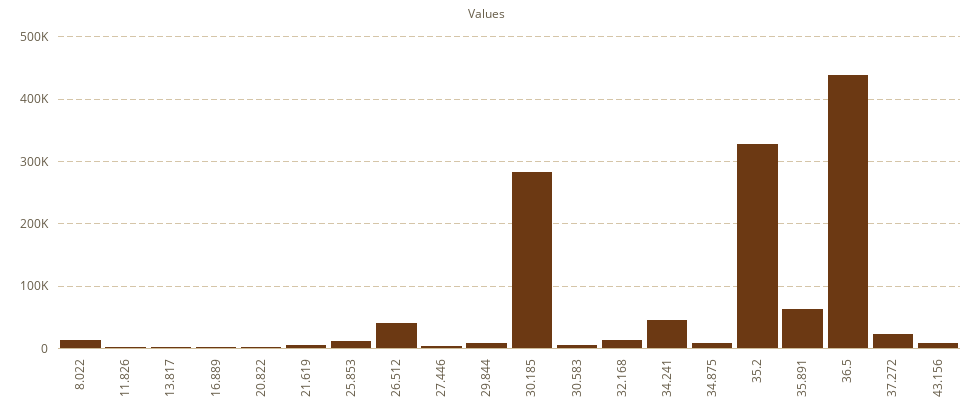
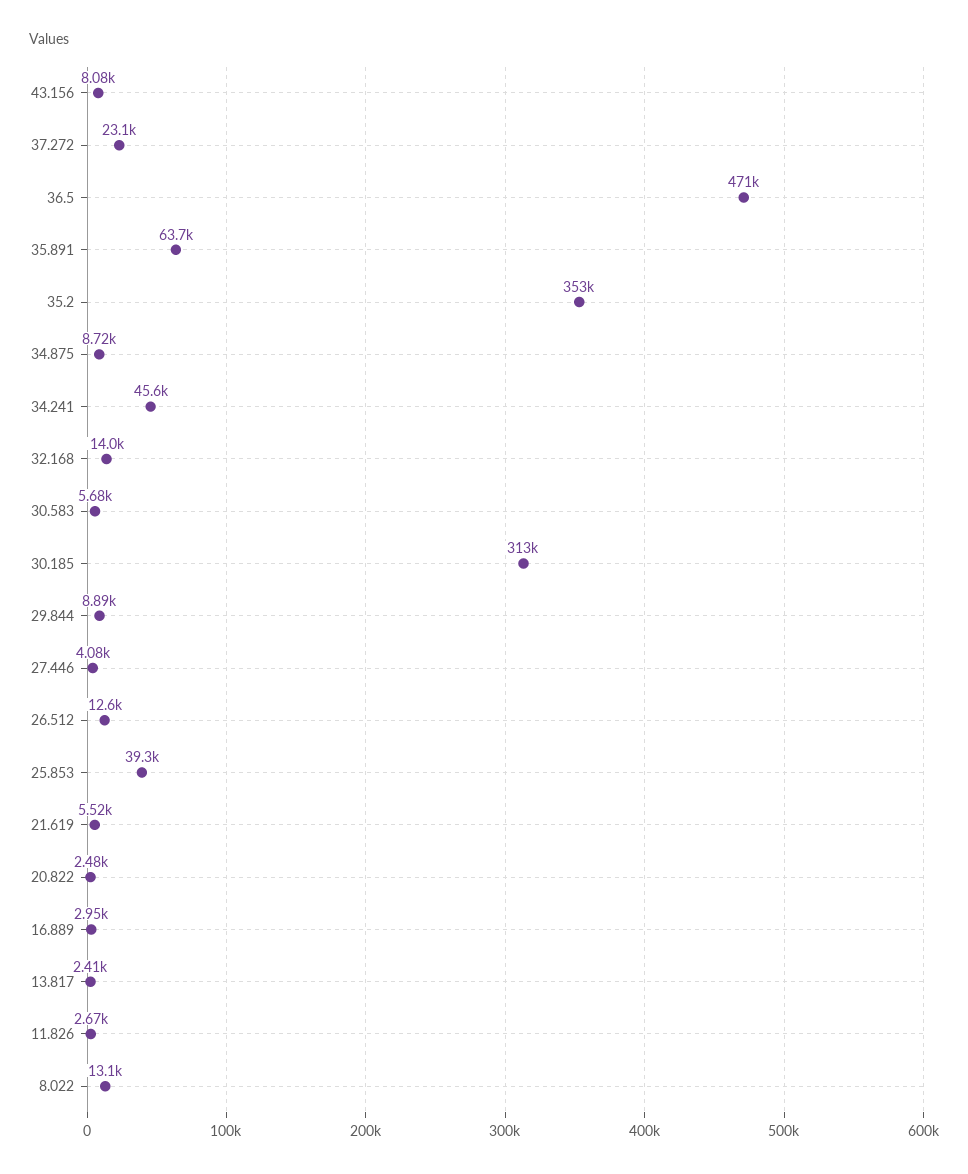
25.853: 10000 -> 39300
26.512: 40000 -> 12600
30.185: 280000 -> 313000
35.2: 330000 -> 353000
36.5: 440000 -> 471000

